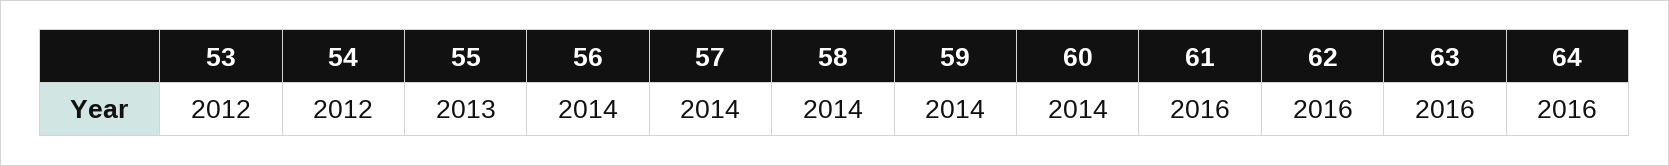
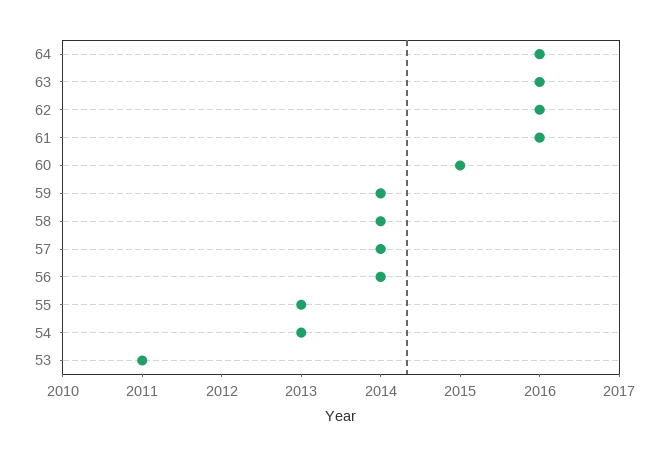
53: 2012 -> 2011
54: 2012 -> 2013
60: 2014 -> 2015

